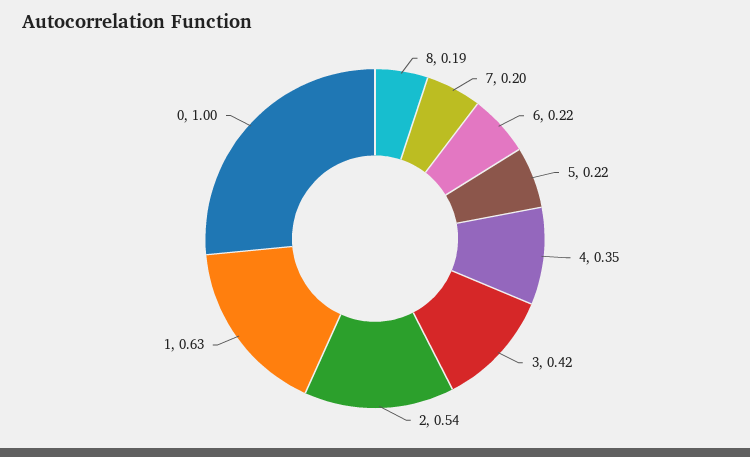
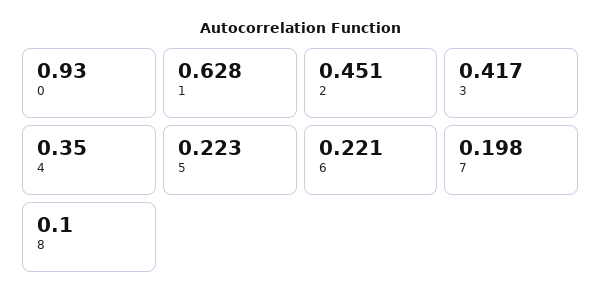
8: 0.19 -> 0.1
2: 0.54 -> 0.451
0: 1 -> 0.93

